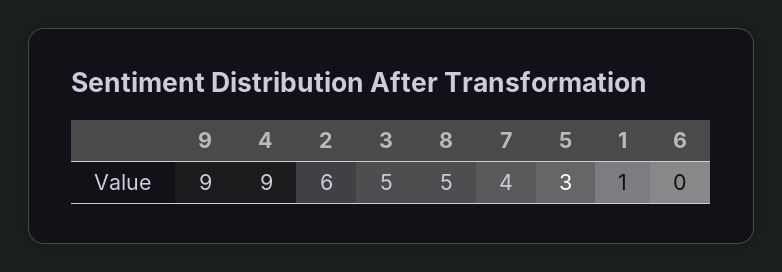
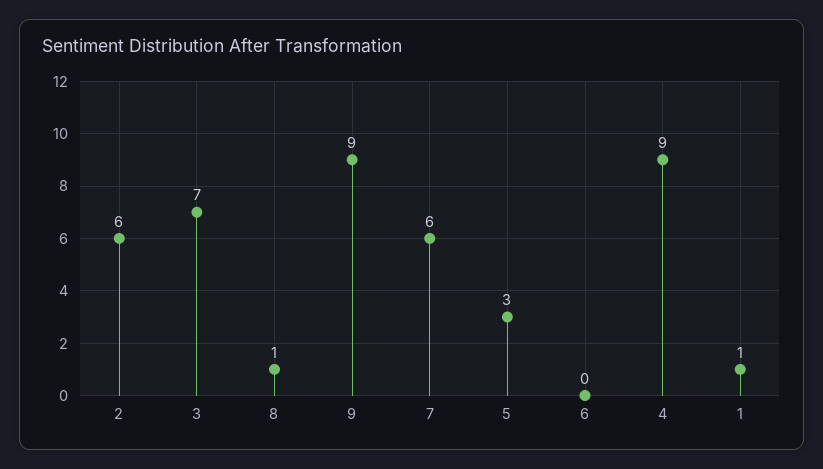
3: 5 -> 7
8: 5 -> 1
7: 4 -> 6

